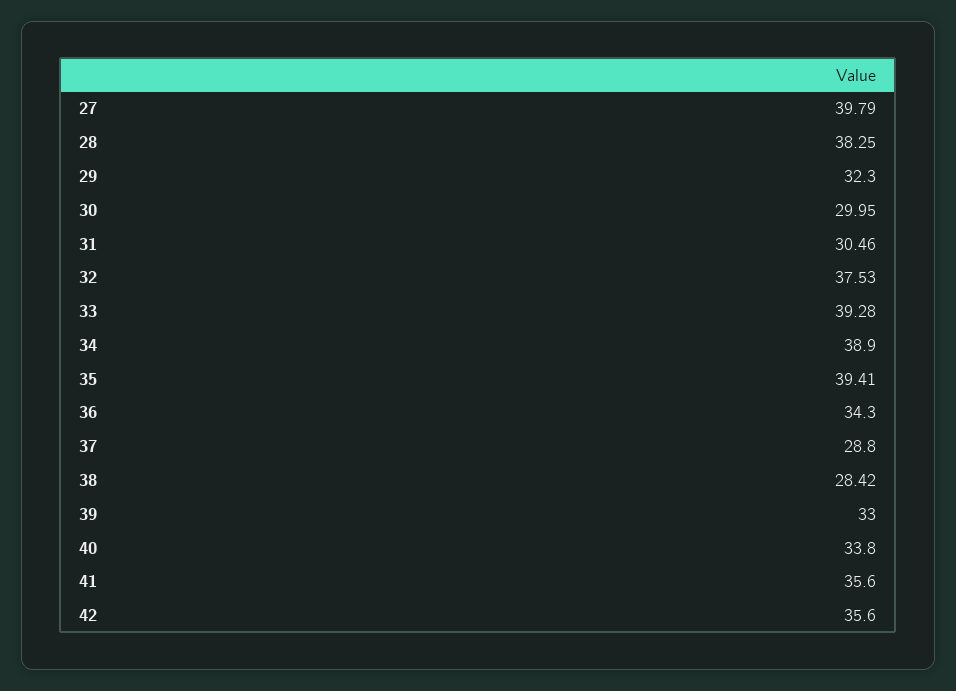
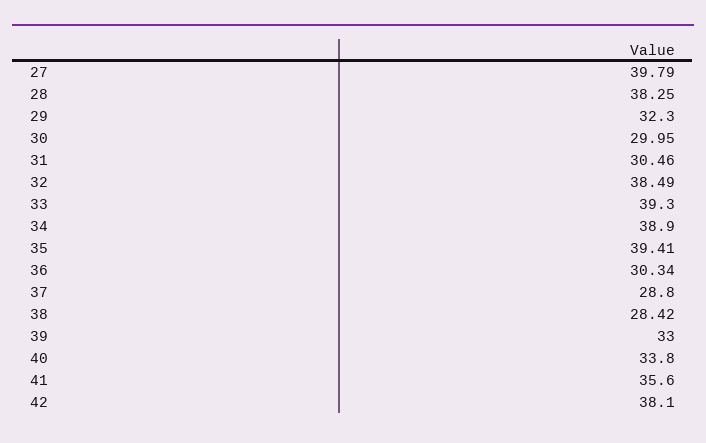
32: 37.53 -> 38.49
33: 39.28 -> 39.3
36: 34.3 -> 30.34
42: 35.6 -> 38.1

